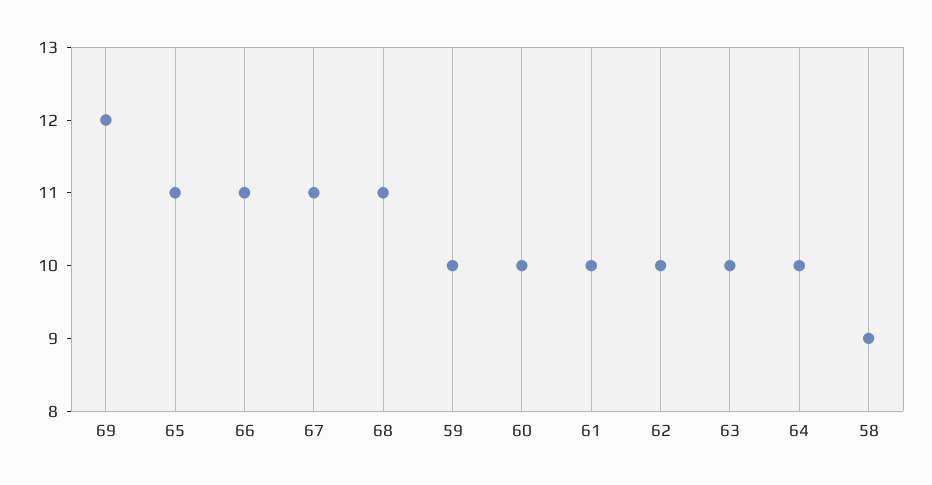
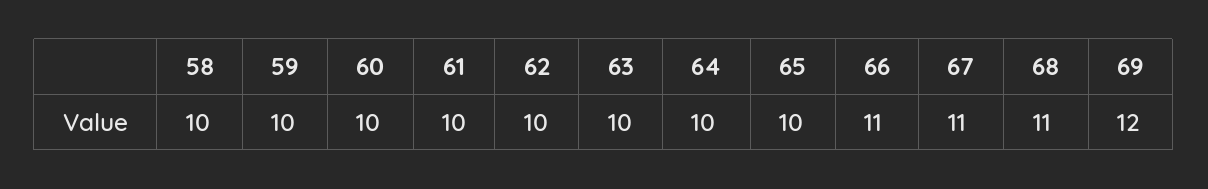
65: 11 -> 10
58: 9 -> 10

